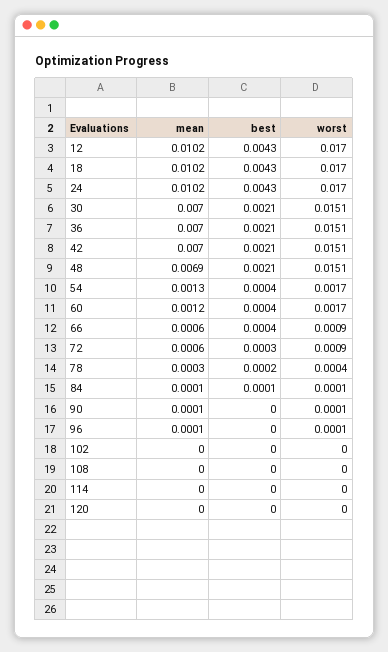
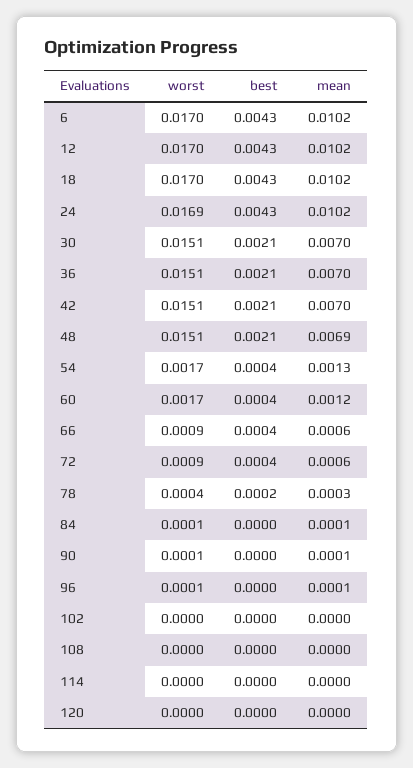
worst, 24: 0.017 -> 0.0169
best, 72: 0.0003 -> 0.0004
best, 84: 0.0001 -> 0
worst, 6: none -> 0.017
best, 6: none -> 0.0043
mean, 6: none -> 0.0102

